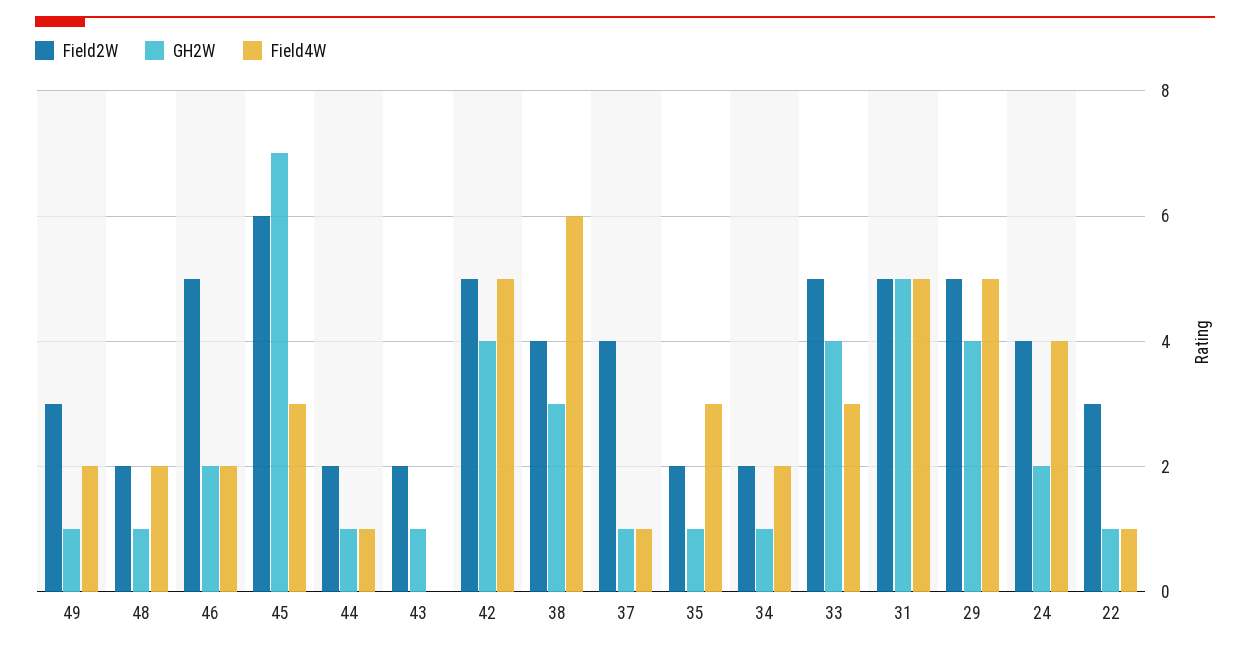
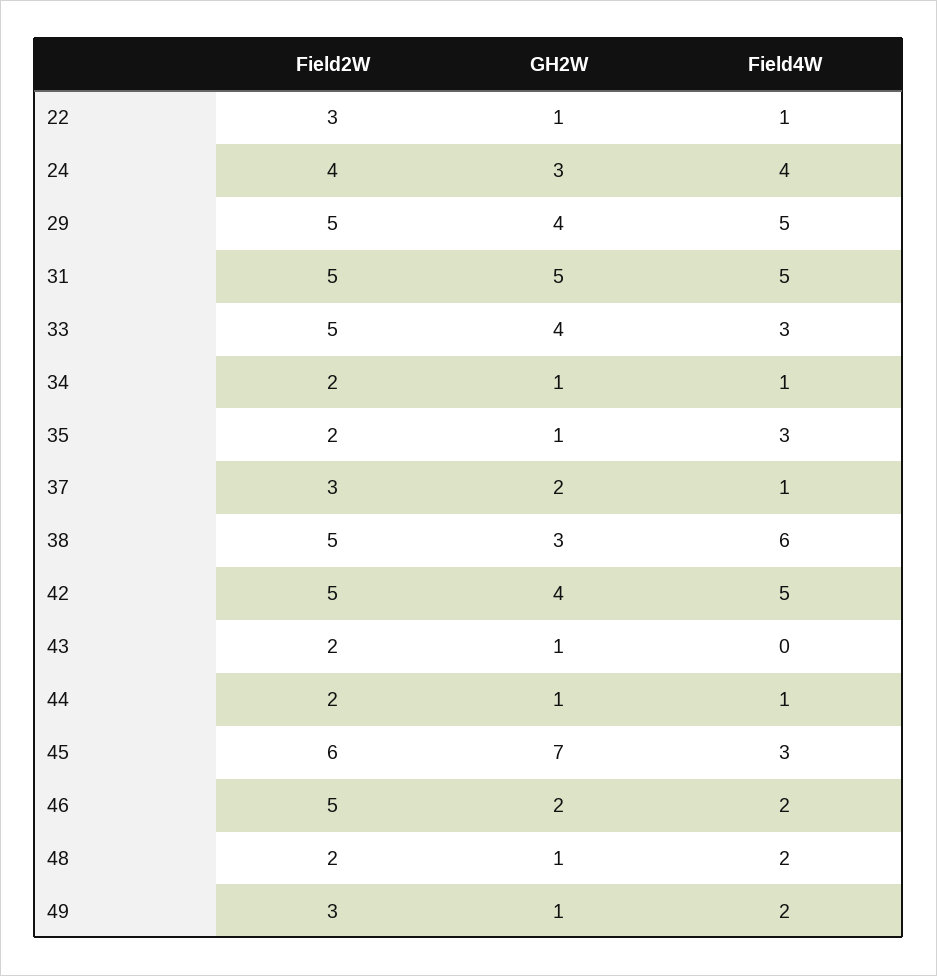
Field2W, 38: 4 -> 5
Field2W, 37: 4 -> 3
GH2W, 37: 1 -> 2
Field4W, 34: 2 -> 1
GH2W, 24: 2 -> 3

